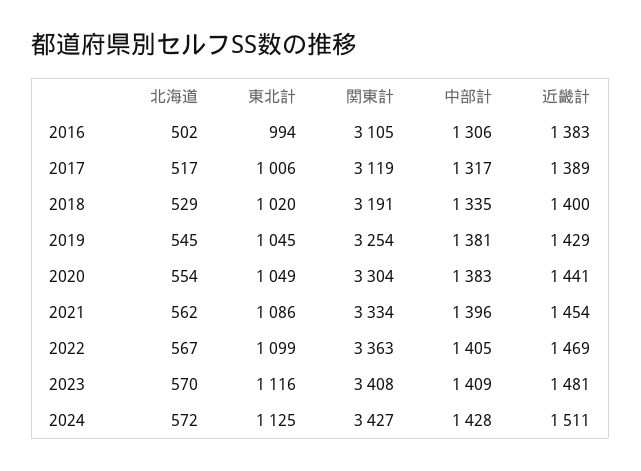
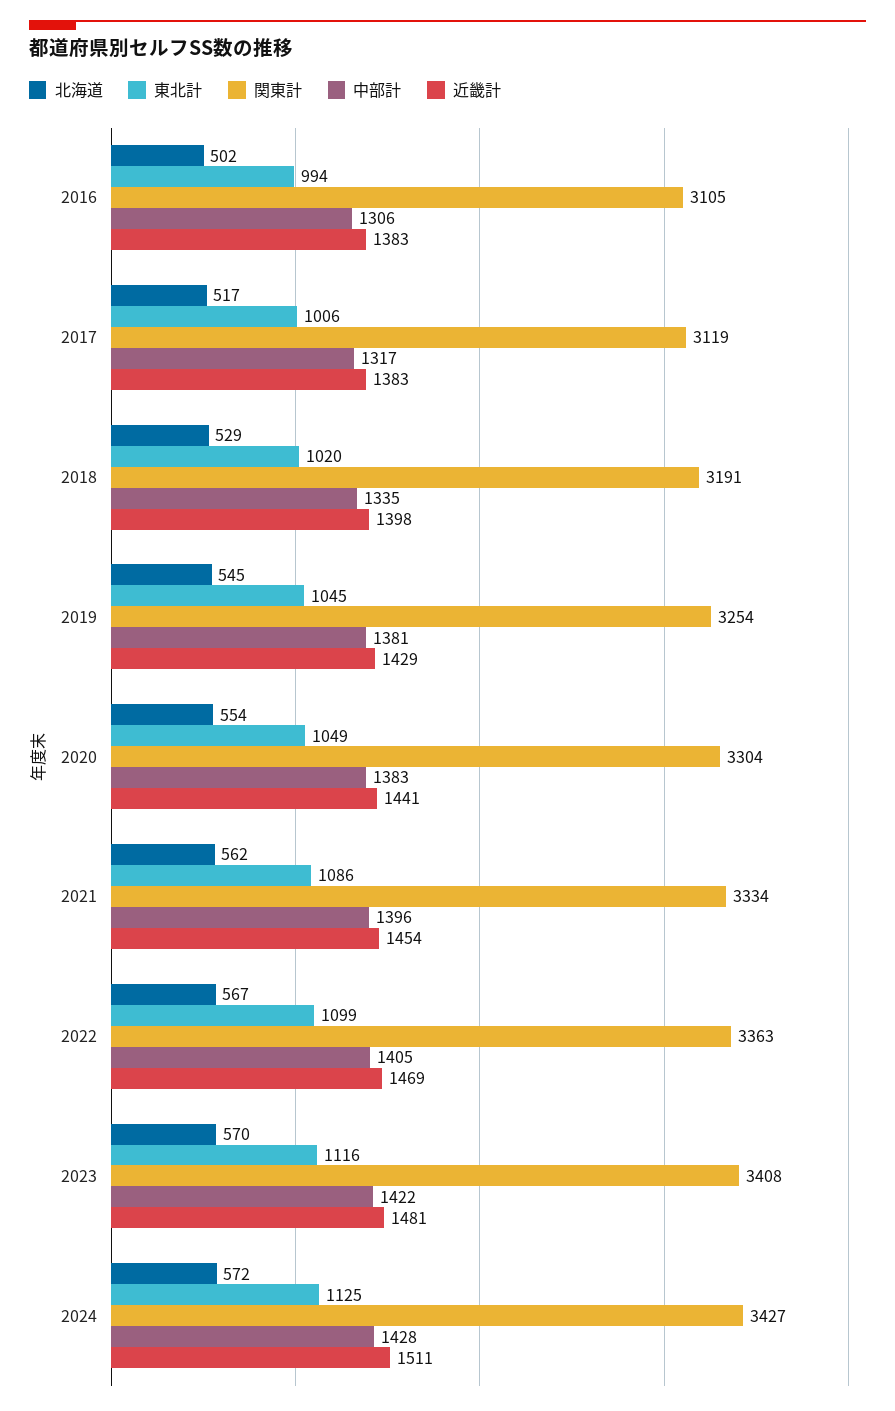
近畿計, 2017: 1389 -> 1383
近畿計, 2018: 1400 -> 1398
中部計, 2023: 1409 -> 1422

